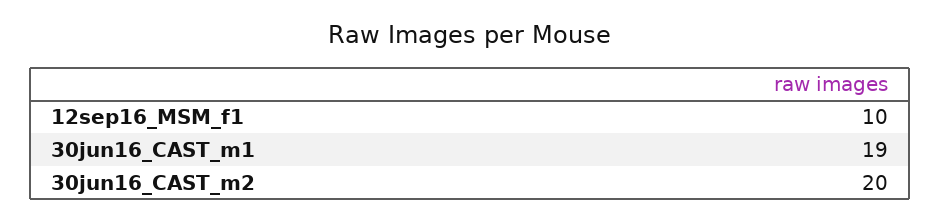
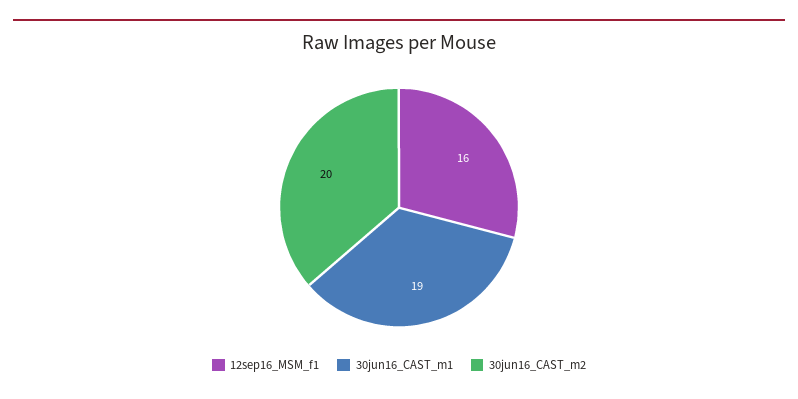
12sep16_MSM_f1: 10 -> 16

